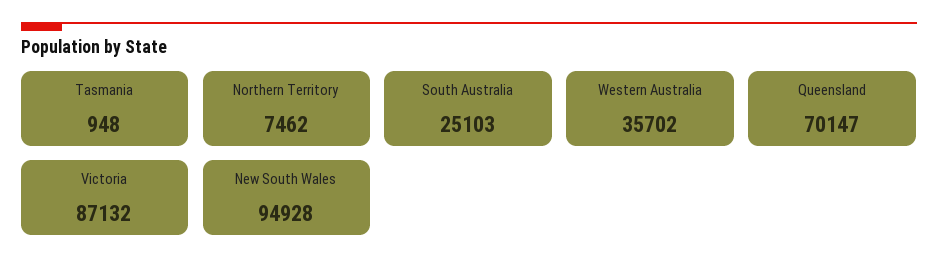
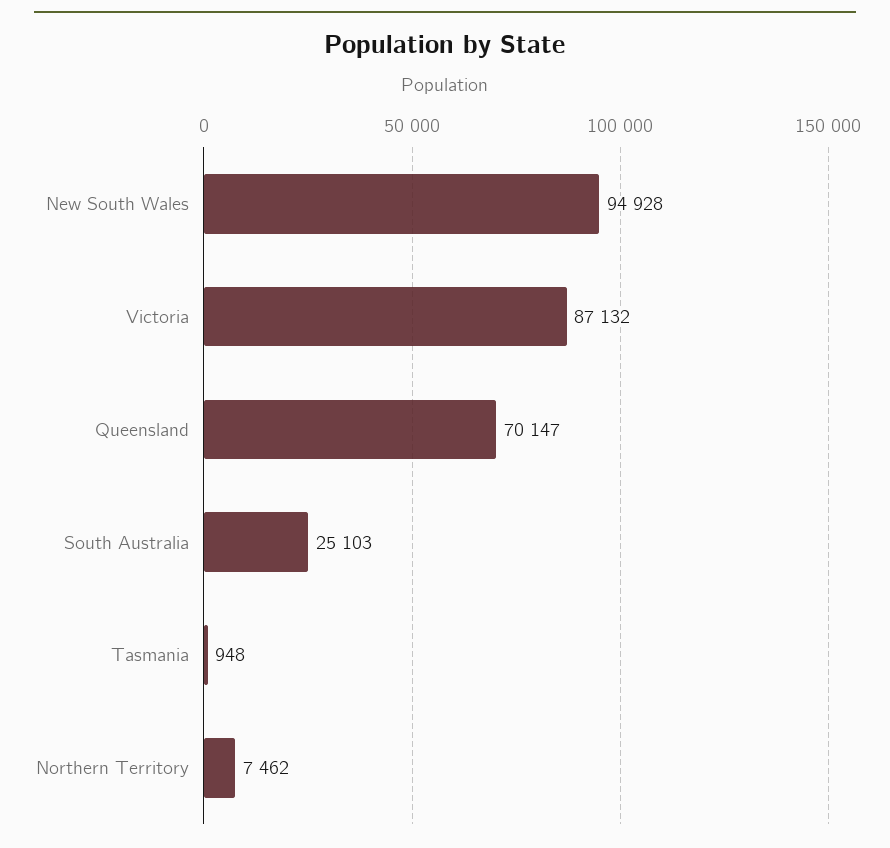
Western Australia: 35702 -> none

